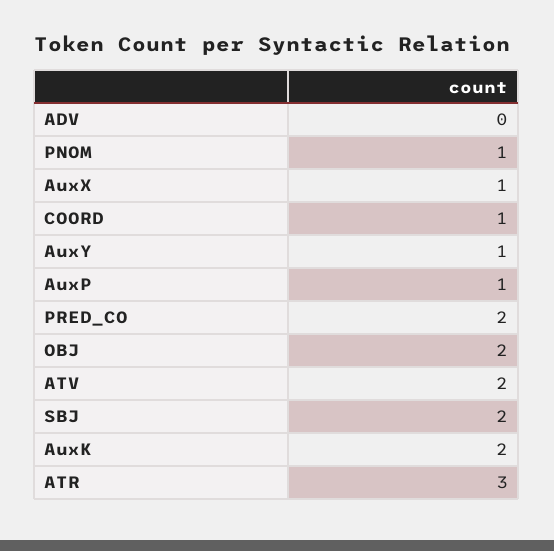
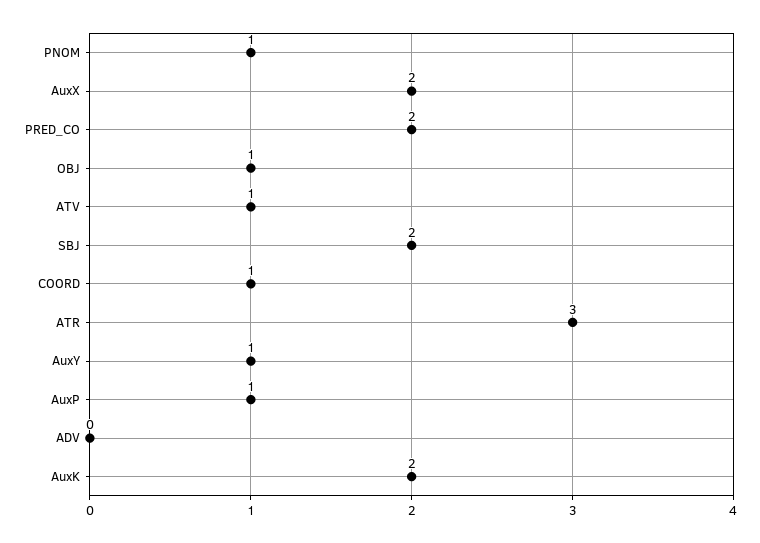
AuxX: 1 -> 2
OBJ: 2 -> 1
ATV: 2 -> 1

